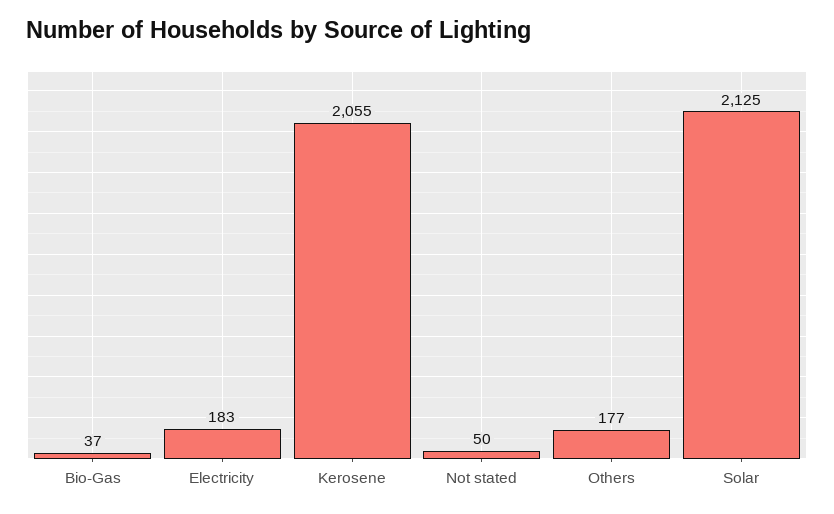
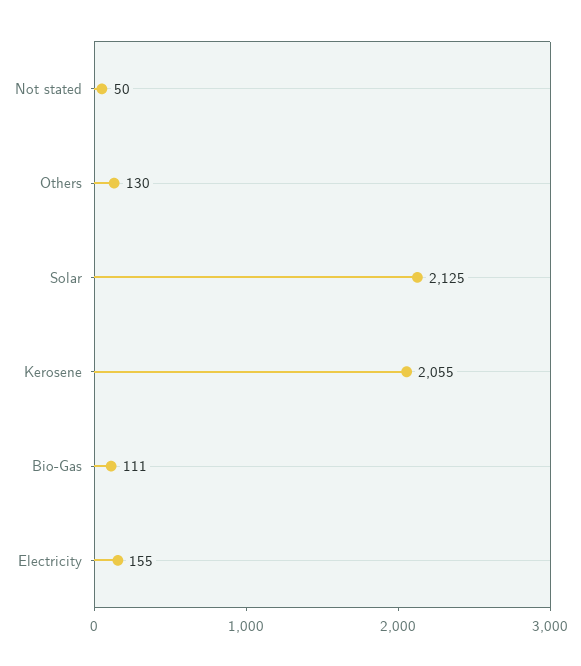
Bio-Gas: 37 -> 111
Electricity: 183 -> 155
Others: 177 -> 130

